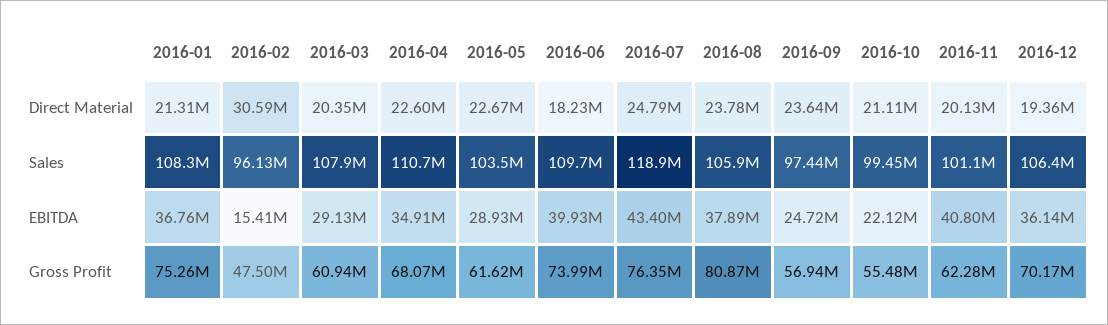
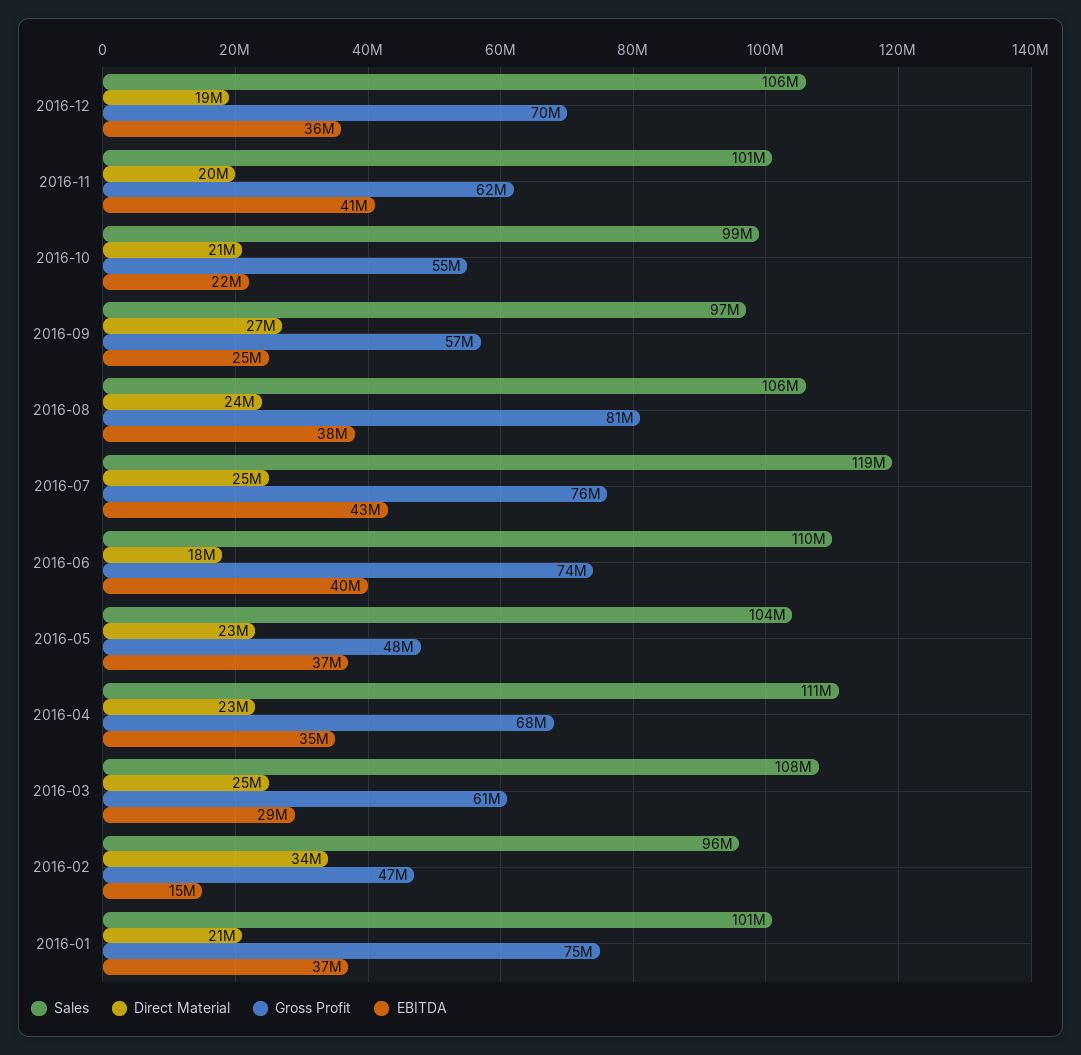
Direct Material, 2016-02: 30590000 -> 34000000
Direct Material, 2016-03: 20350000 -> 25000000
Direct Material, 2016-09: 23640000 -> 27000000
Sales, 2016-01: 108300000 -> 101000000
EBITDA, 2016-05: 28930000 -> 37000000
Gross Profit, 2016-05: 61620000 -> 48000000

